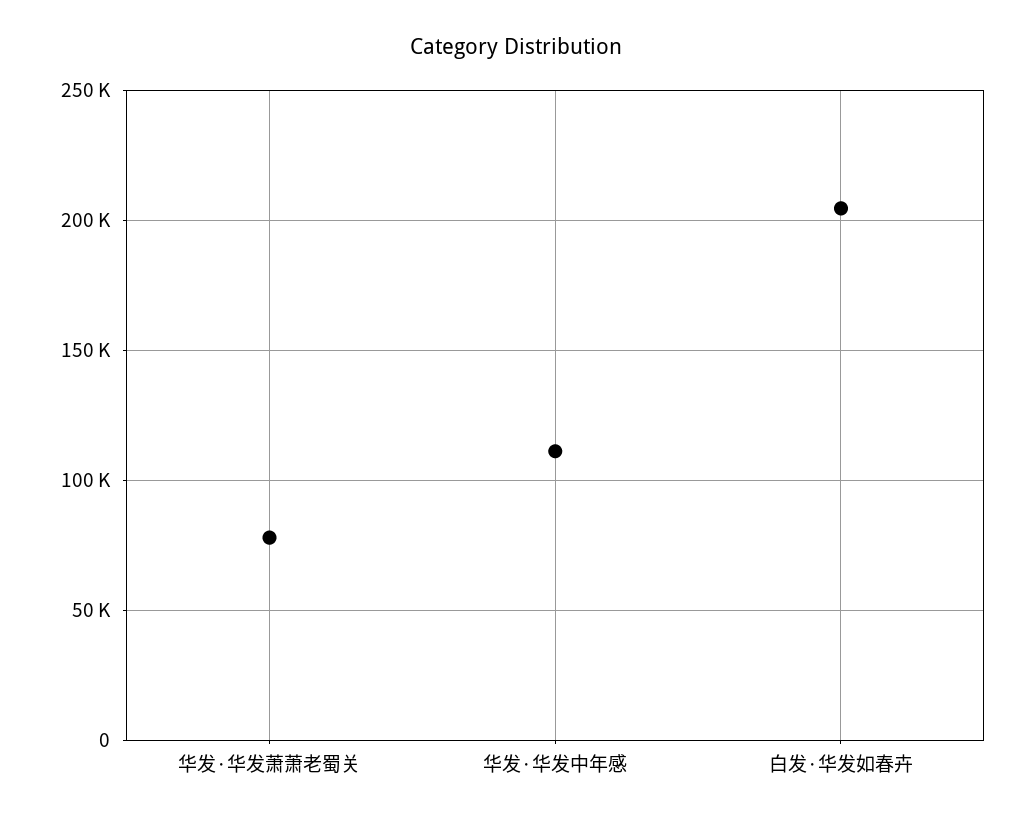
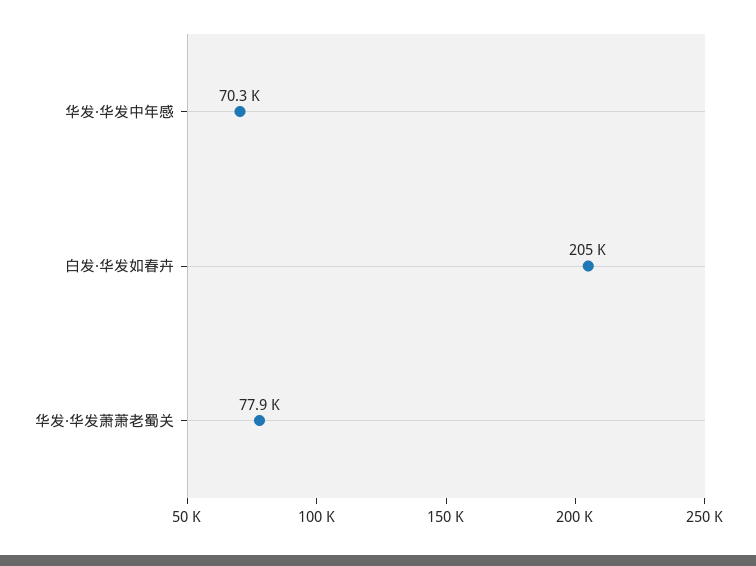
华发·华发中年感: 110000 -> 70300

